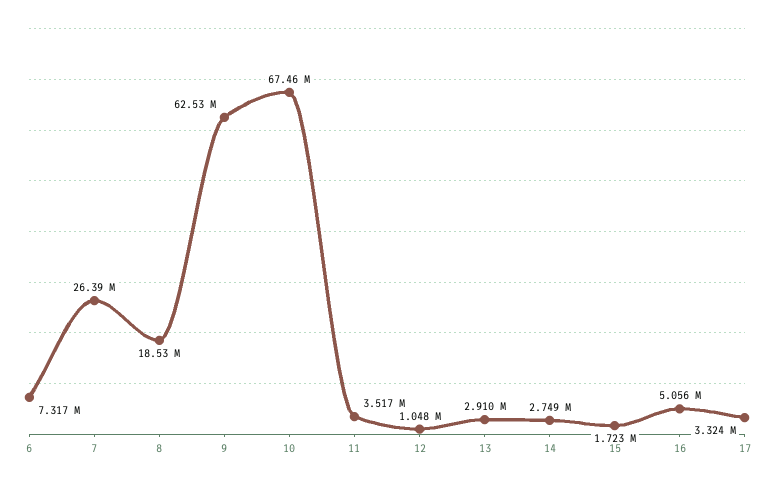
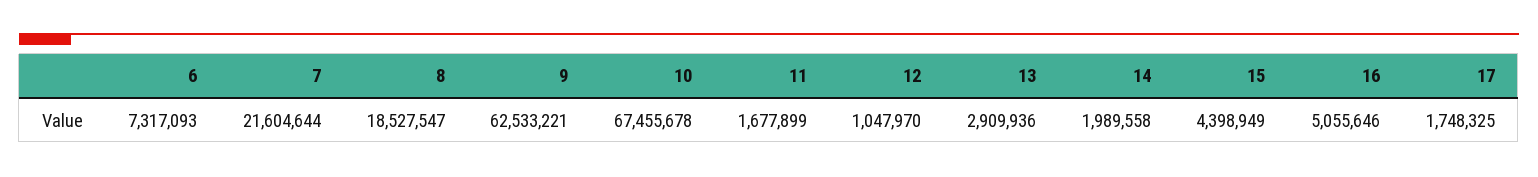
7: 26390000 -> 21604644
11: 3517000 -> 1677899
14: 2749000 -> 1989558
15: 1723000 -> 4398949
17: 3324000 -> 1748325

